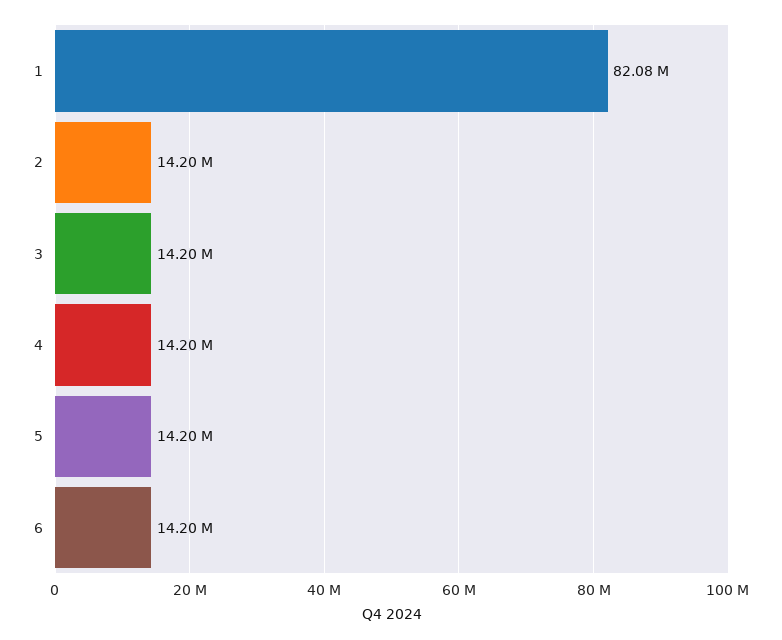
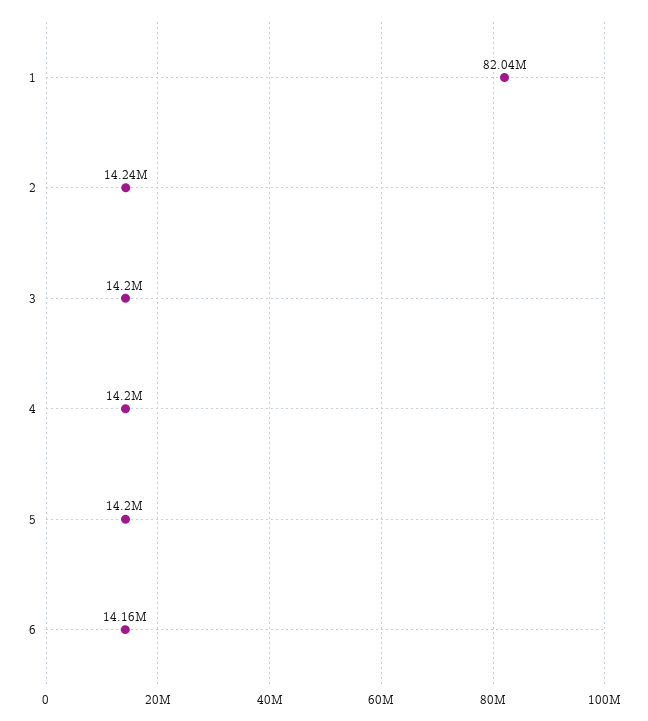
1: 82080000 -> 82040000
2: 14200000 -> 14240000
6: 14200000 -> 14160000

